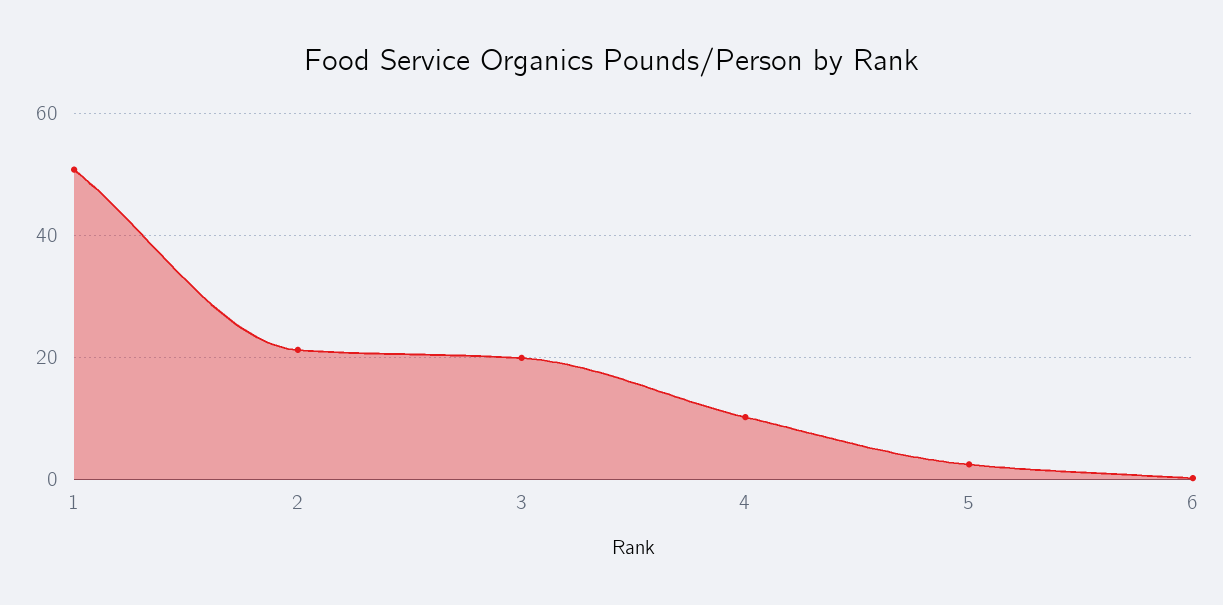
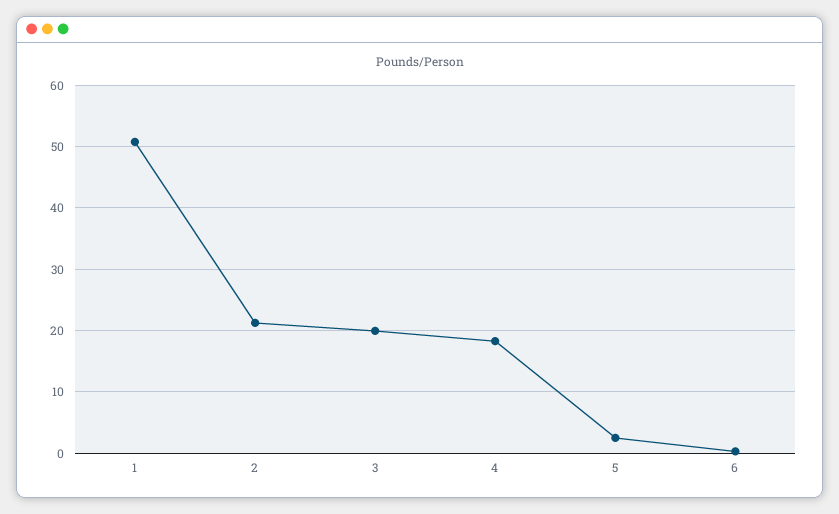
4: 10 -> 18

